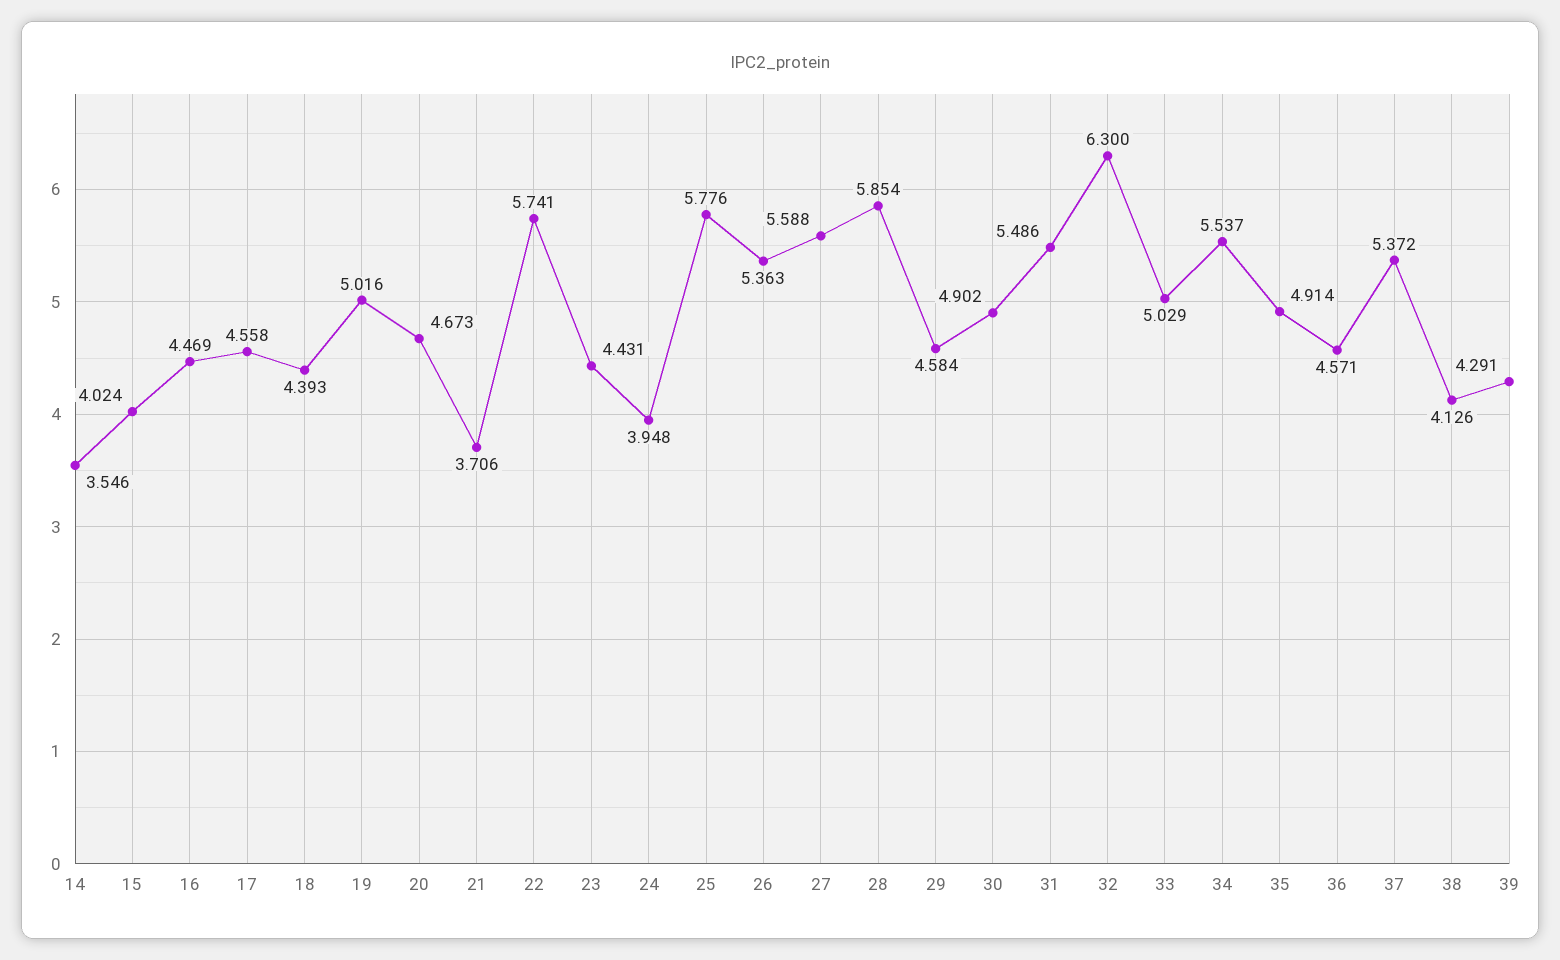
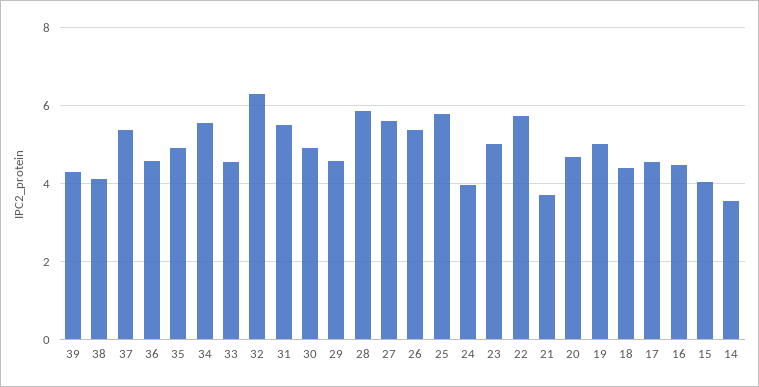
23: 4.431 -> 5
33: 5.029 -> 4.6

